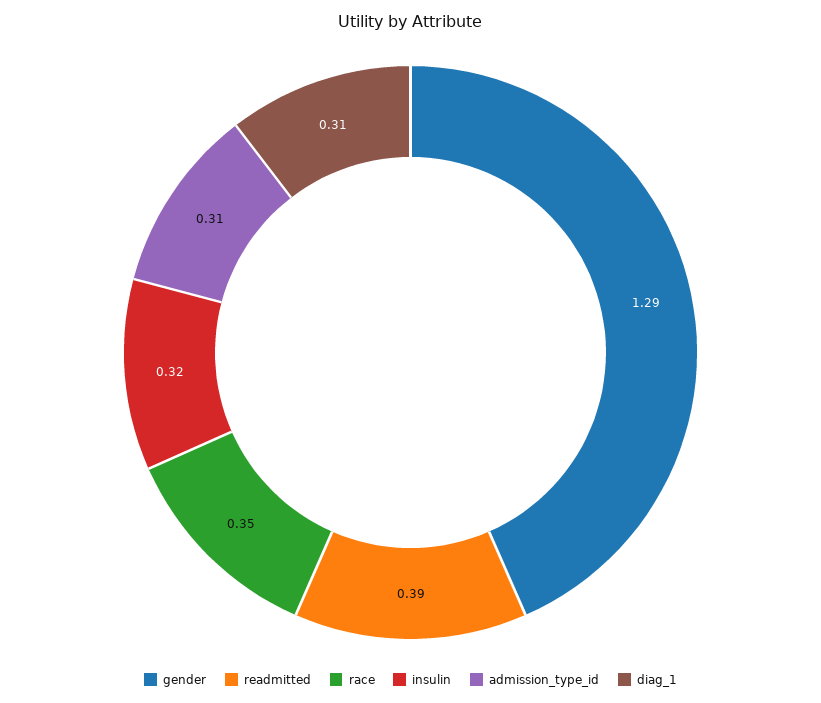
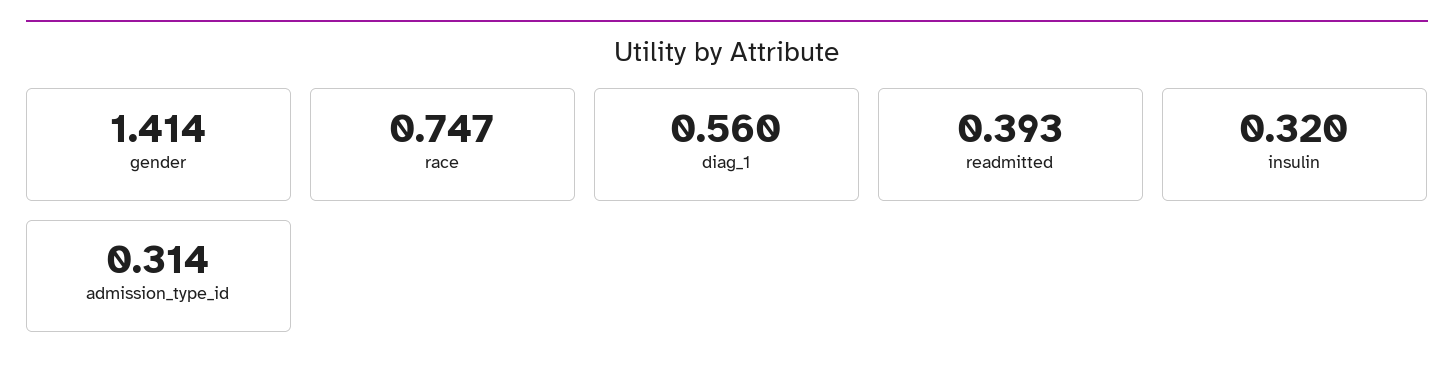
gender: 1.29 -> 1.414
race: 0.35 -> 0.747
diag_1: 0.31 -> 0.56

